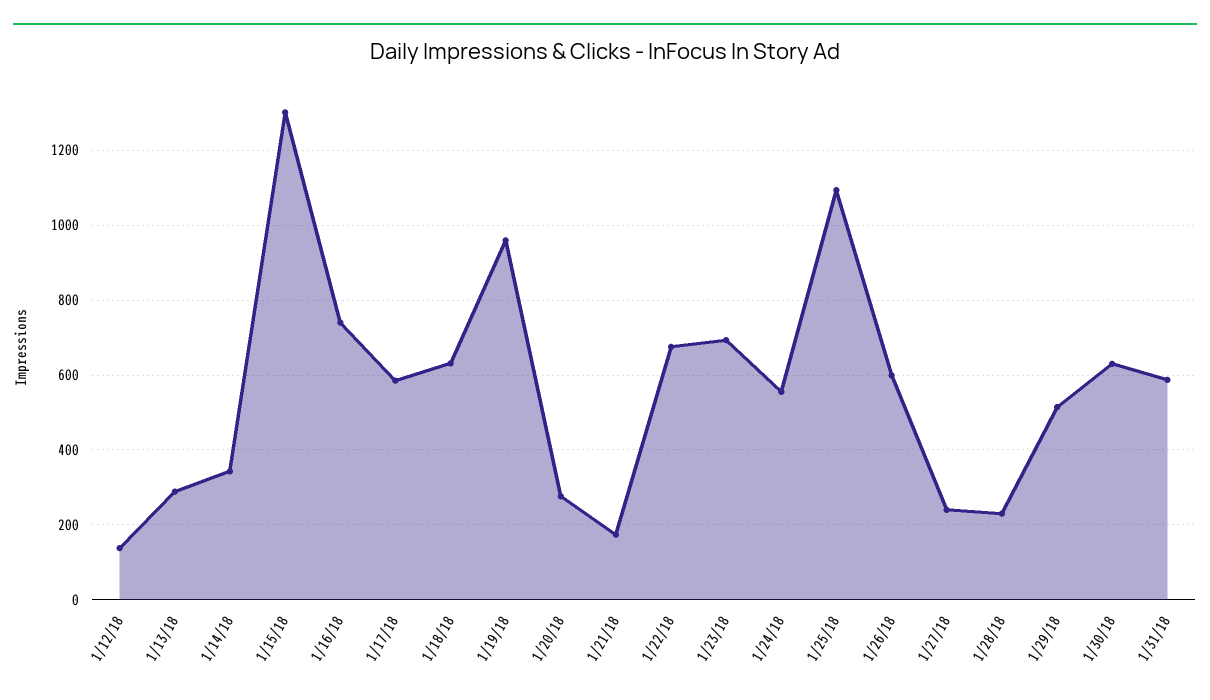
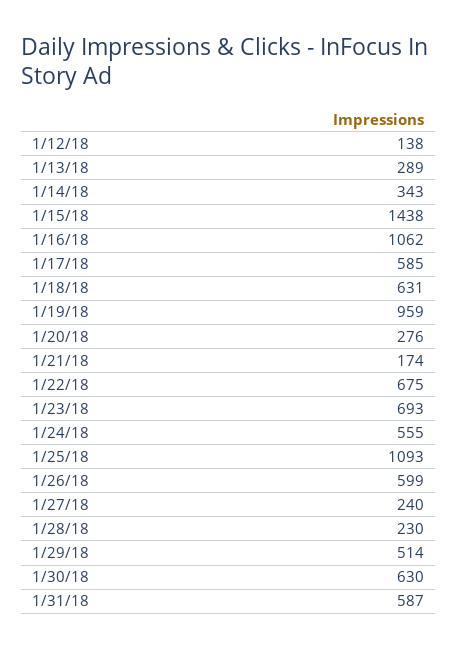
1/15/18: 1300 -> 1438
1/16/18: 740 -> 1062

